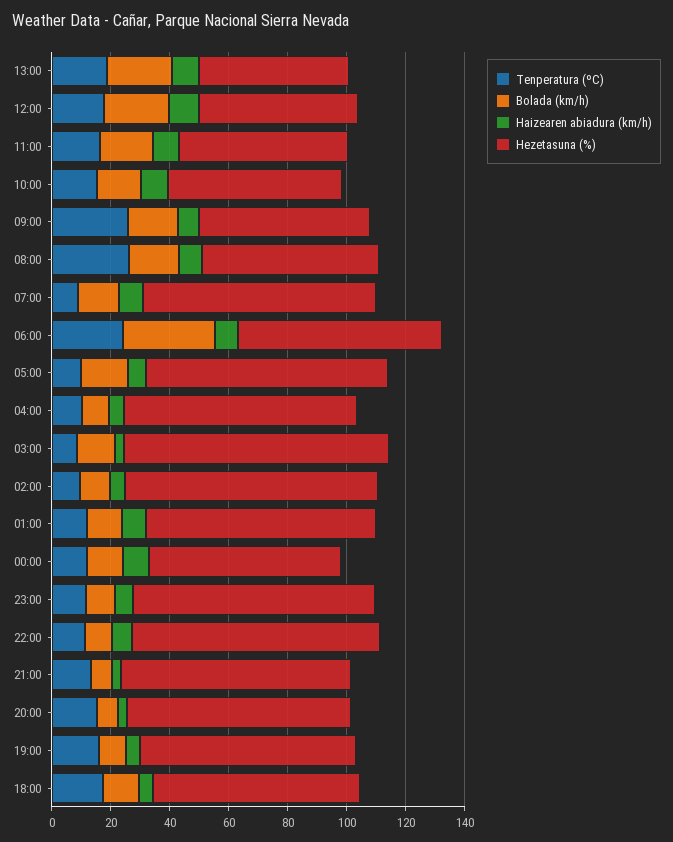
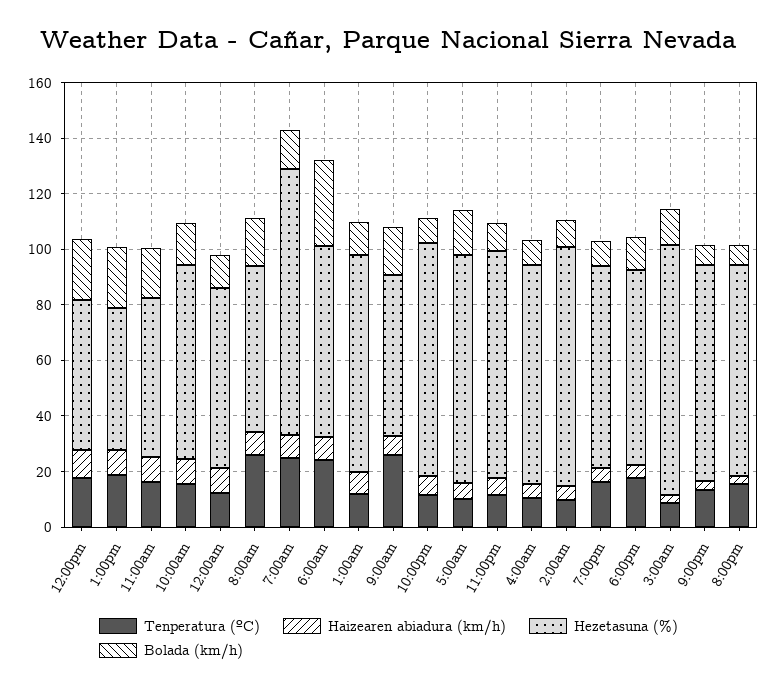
Hezetasuna (%), 10:00: 60 -> 70
Tenperatura (ºC), 07:00: 10 -> 25
Hezetasuna (%), 07:00: 80 -> 95

